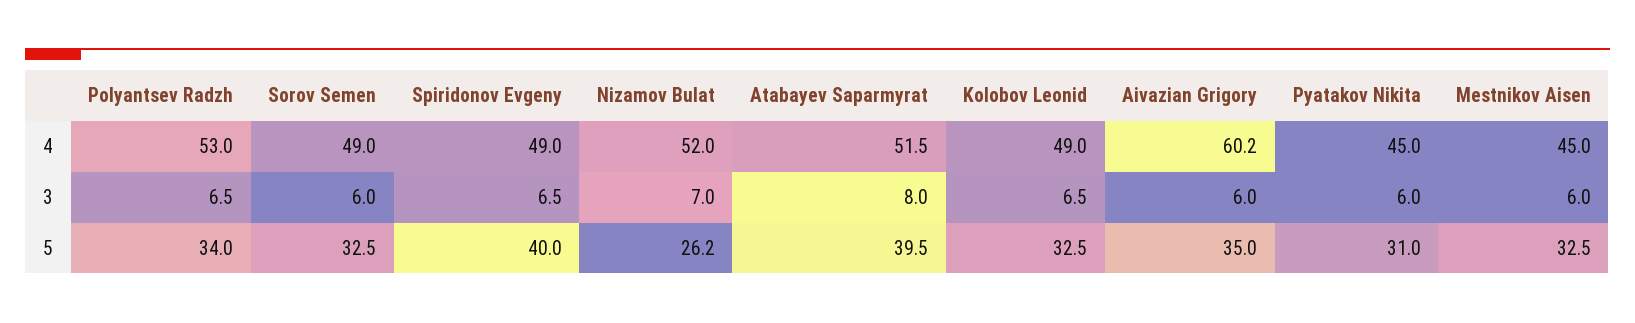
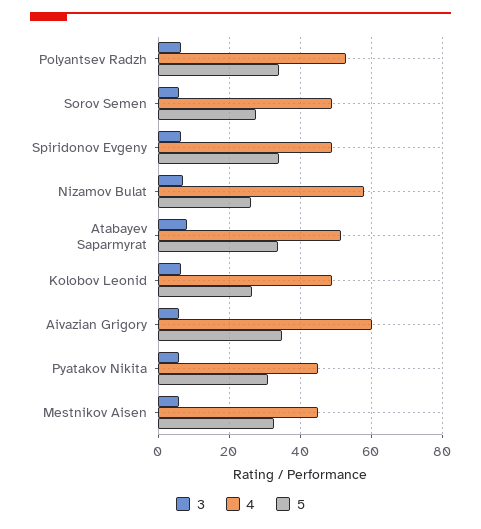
4, Nizamov Bulat: 52 -> 58
5, Sorov Semen: 32.5 -> 28
5, Spiridonov Evgeny: 40 -> 34
5, Atabayev Saparmyrat: 39.5 -> 34
5, Kolobov Leonid: 32.5 -> 26

